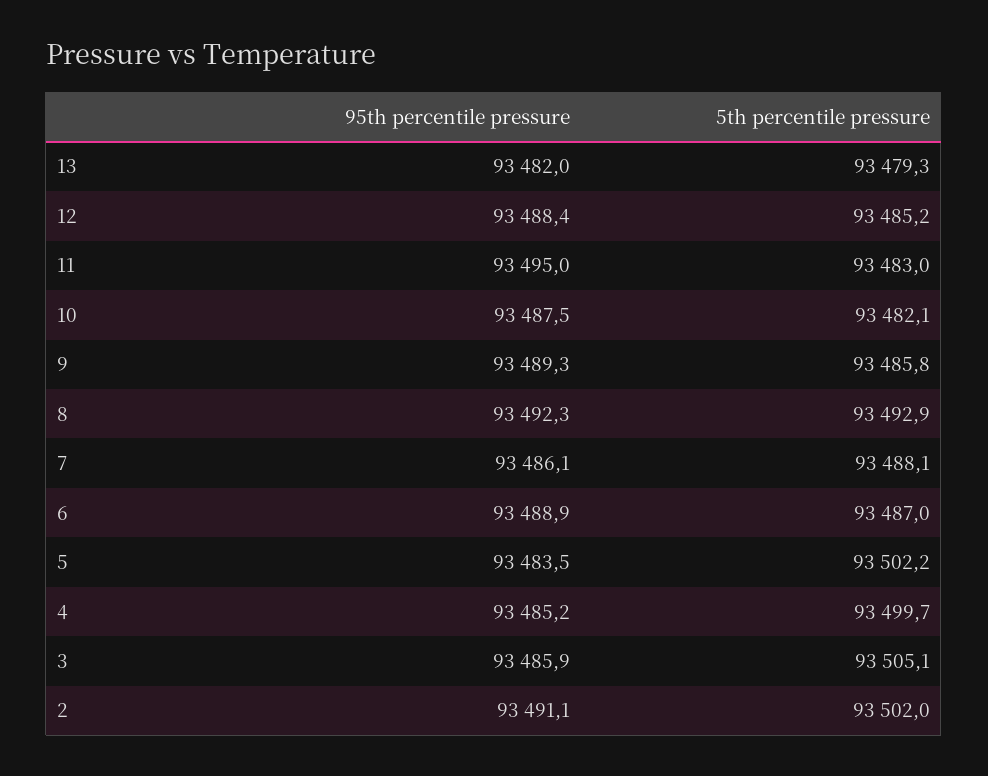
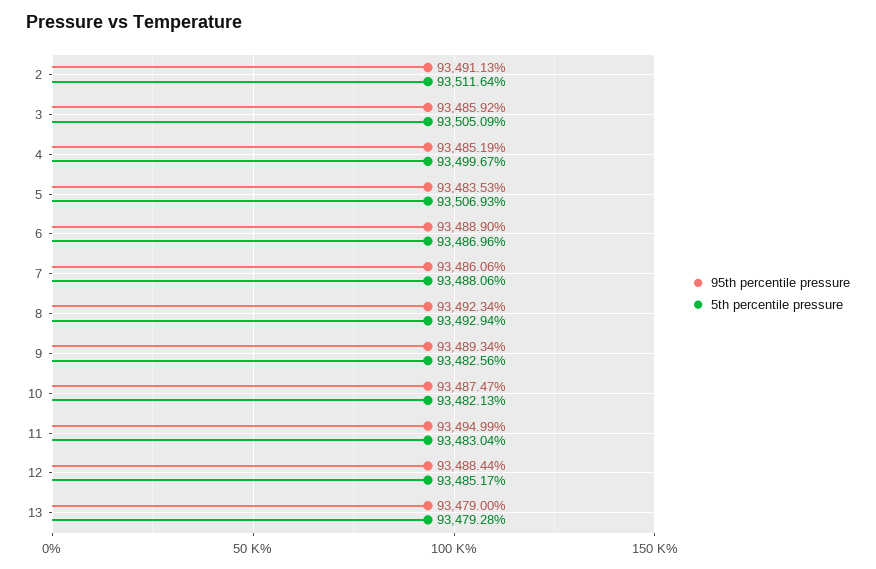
95th percentile pressure, 13: 93482 -> 93479
5th percentile pressure, 9: 93485.8 -> 93482.56
5th percentile pressure, 5: 93502.2 -> 93506.93
5th percentile pressure, 2: 93502 -> 93511.64

